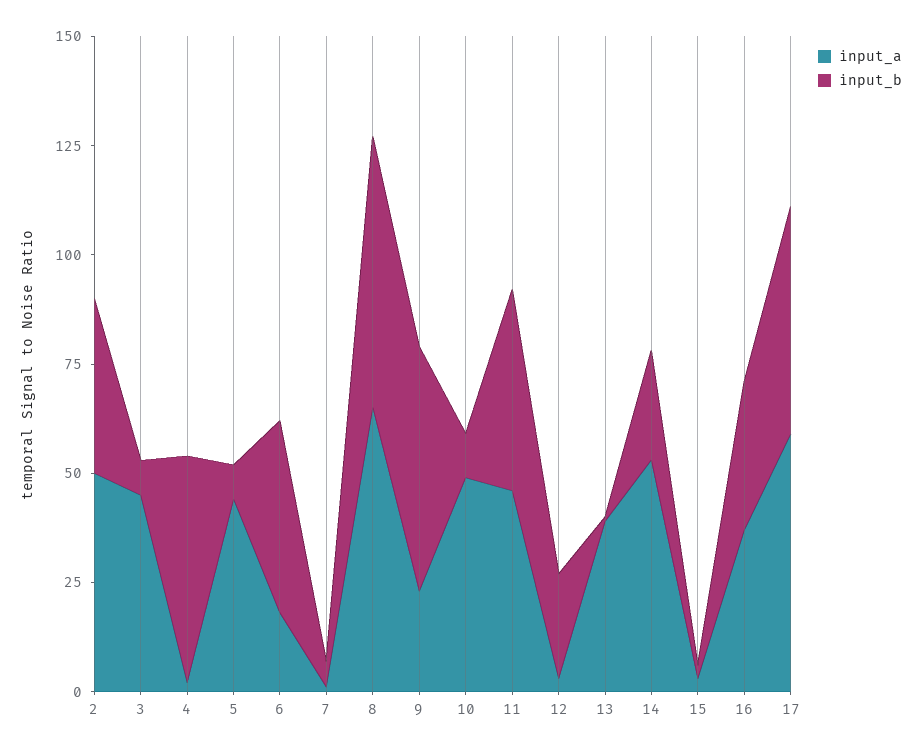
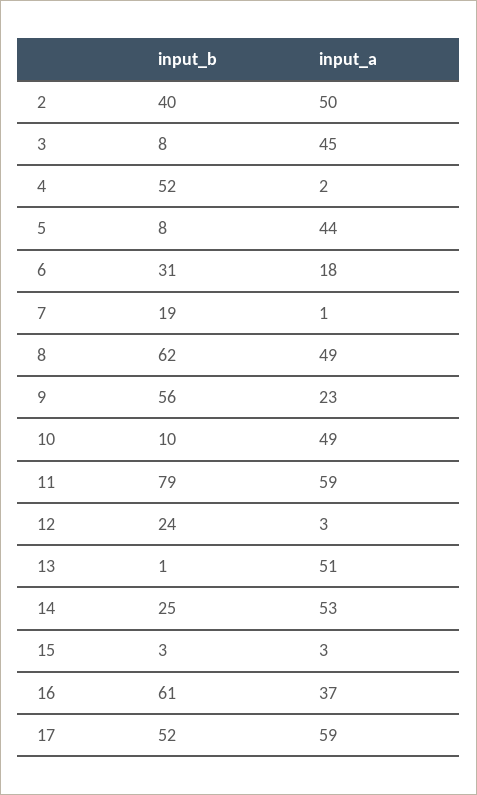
input_b, 6: 45 -> 31
input_b, 7: 5 -> 19
input_a, 8: 65 -> 49
input_a, 11: 45 -> 59
input_b, 11: 45 -> 79
input_a, 13: 40 -> 51
input_b, 16: 35 -> 61

